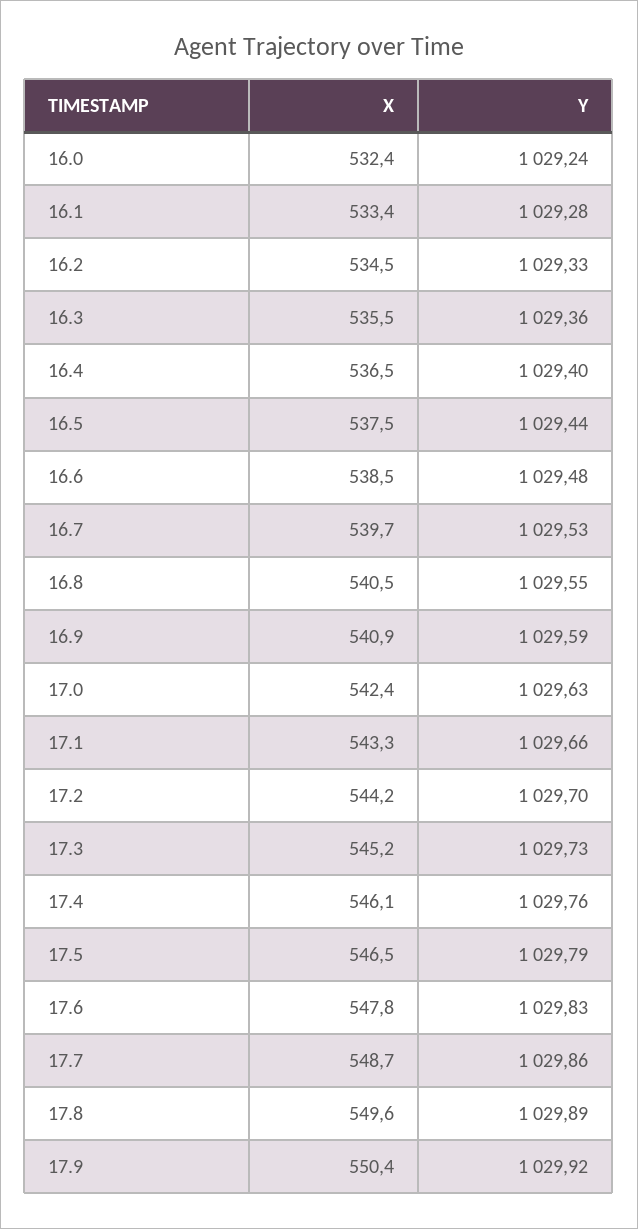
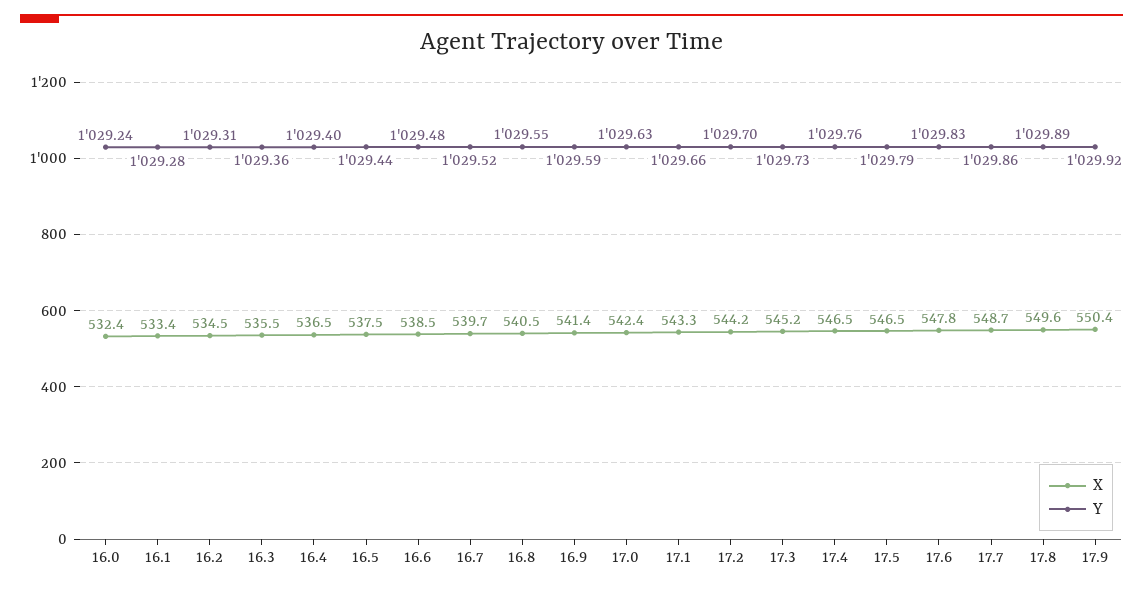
Y, 16.2: 1029.33 -> 1029.31
Y, 16.7: 1029.53 -> 1029.52
X, 16.9: 540.9 -> 541.4
X, 17.4: 546.1 -> 546.5

